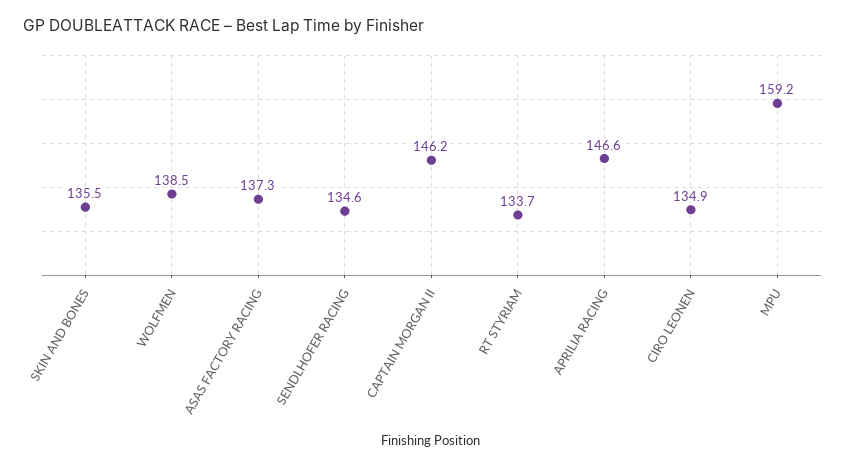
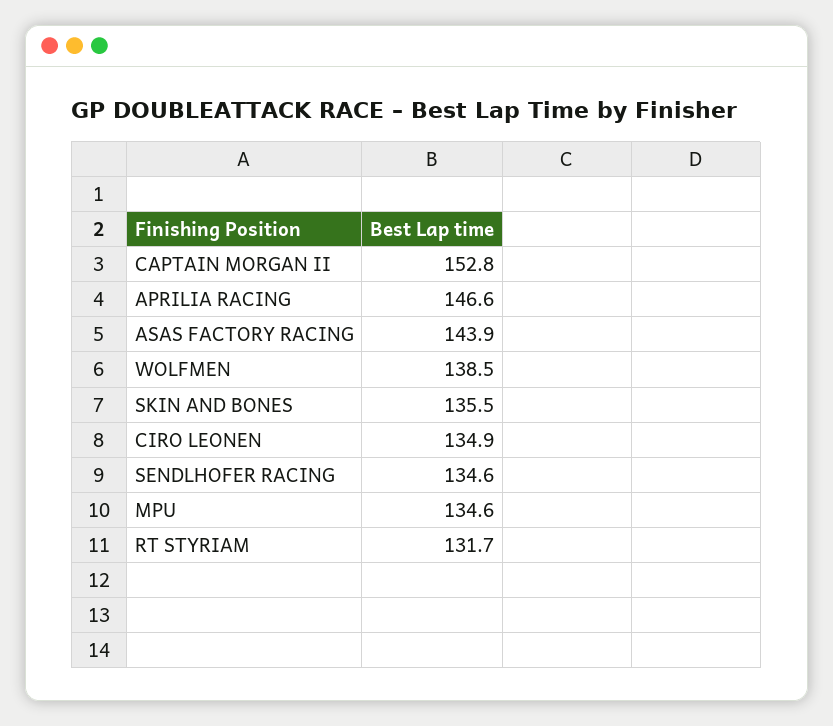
ASAS FACTORY RACING: 137.3 -> 143.9
CAPTAIN MORGAN II: 146.2 -> 152.8
RT STYRIAM: 133.7 -> 131.7
MPU: 159.2 -> 134.6

